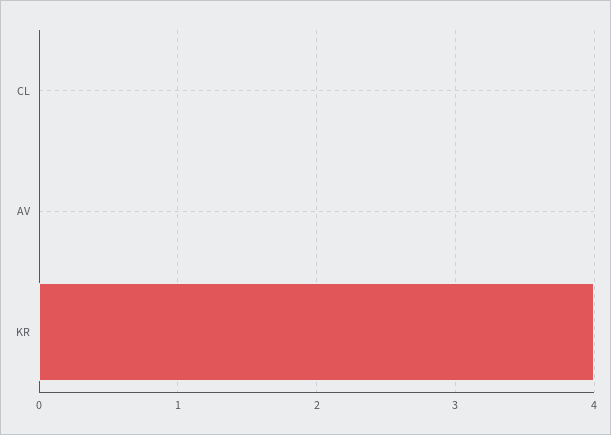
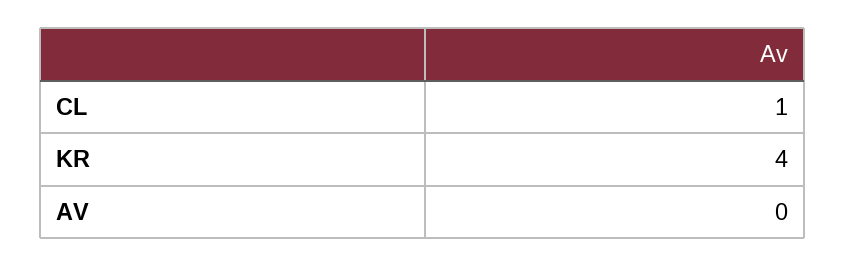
CL: 0 -> 1

